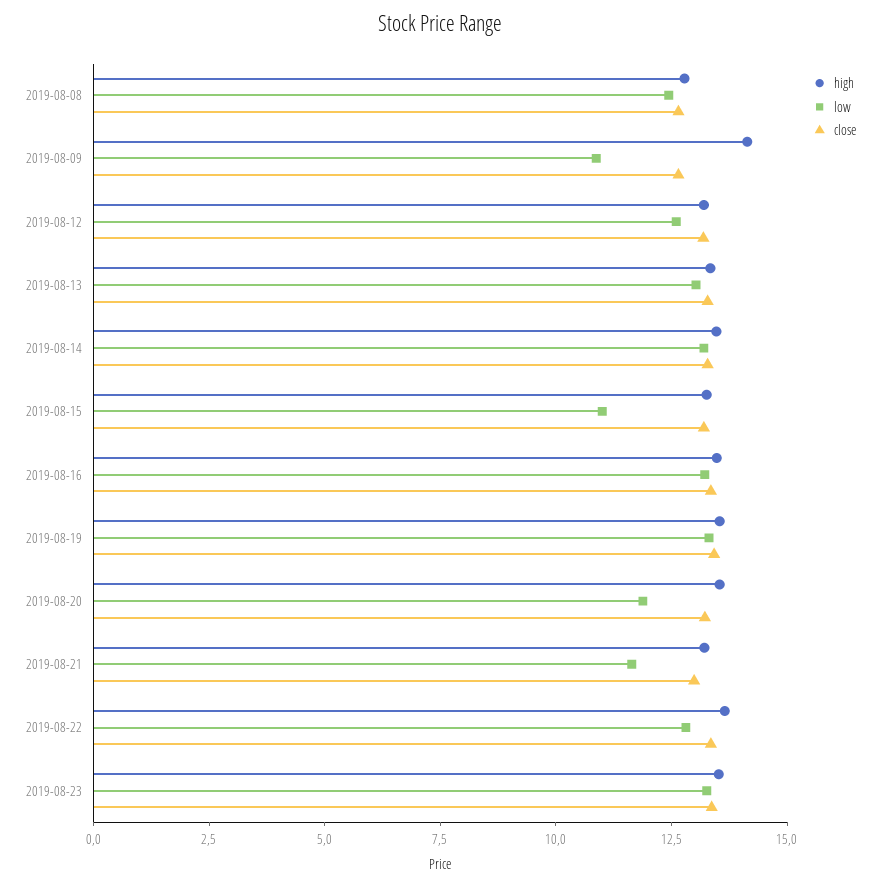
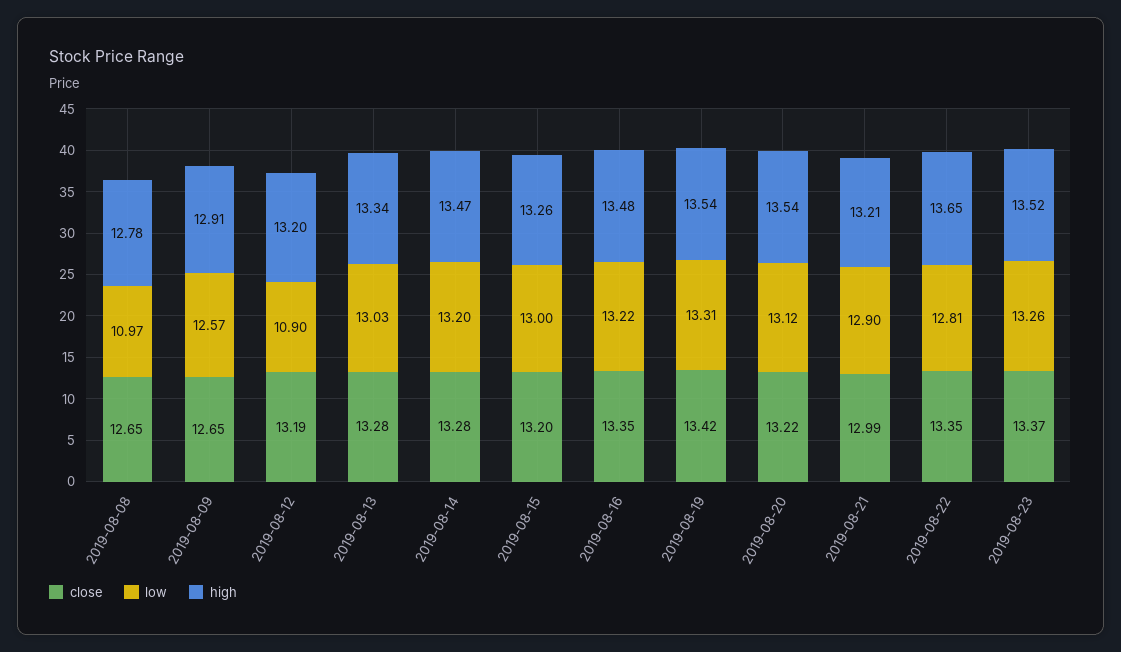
low, 2019-08-08: 12.5 -> 10.97
high, 2019-08-09: 14 -> 12.91
low, 2019-08-09: 11 -> 12.57
low, 2019-08-12: 12.5 -> 10.9
low, 2019-08-15: 11 -> 13
low, 2019-08-20: 12 -> 13.12
low, 2019-08-21: 11.5 -> 12.9

